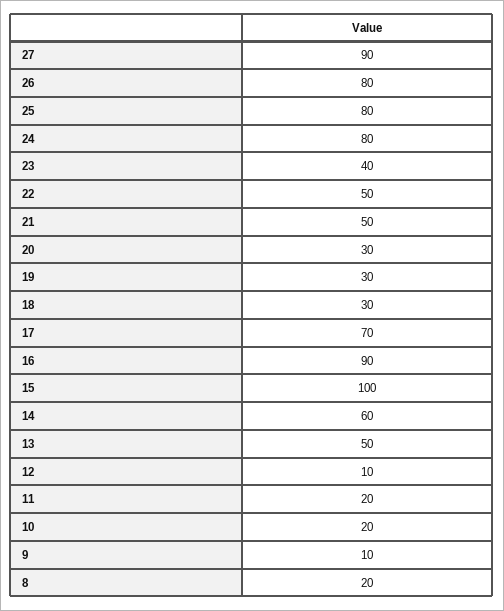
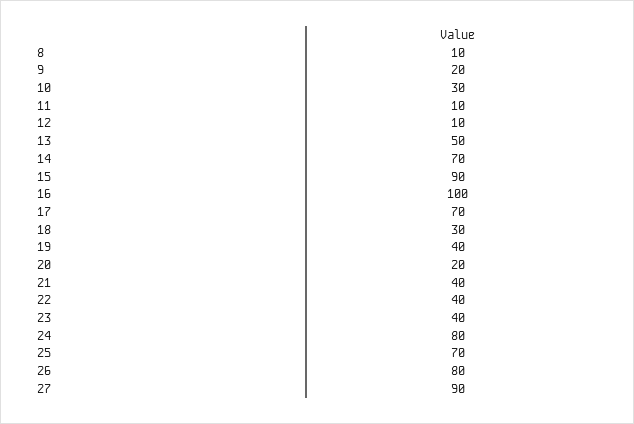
25: 80 -> 70
22: 50 -> 40
21: 50 -> 40
20: 30 -> 20
19: 30 -> 40
16: 90 -> 100
15: 100 -> 90
14: 60 -> 70
11: 20 -> 10
10: 20 -> 30
9: 10 -> 20
8: 20 -> 10

